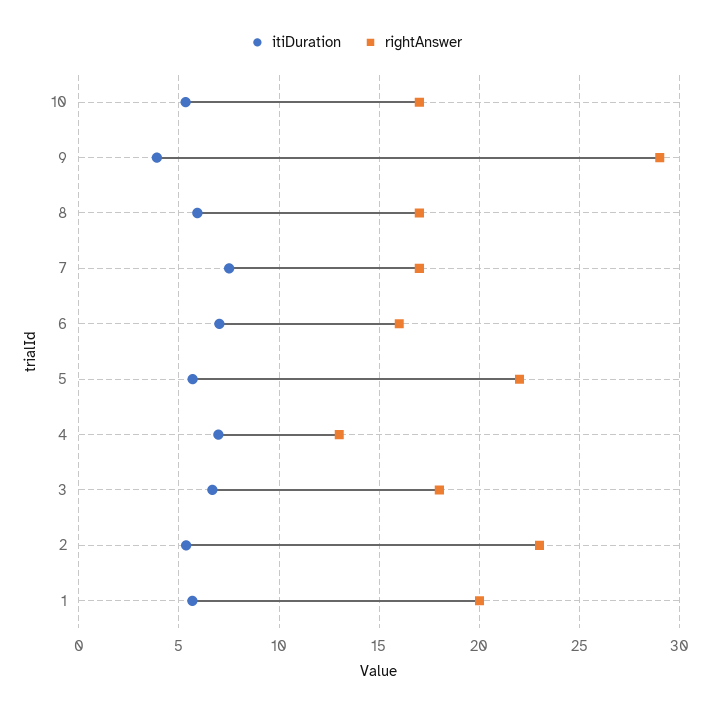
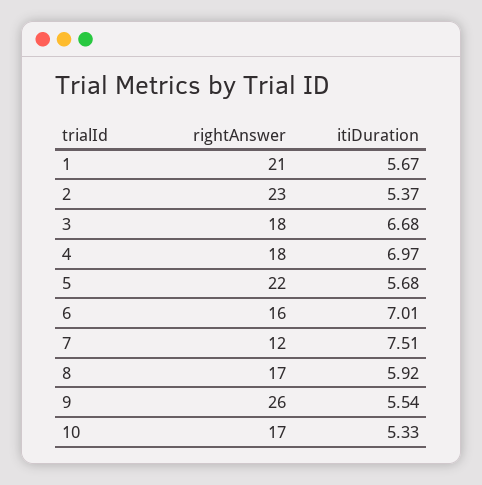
itiDuration, 9: 4 -> 5.54
rightAnswer, 9: 29 -> 26
rightAnswer, 7: 17 -> 12
rightAnswer, 4: 13 -> 18
rightAnswer, 1: 20 -> 21

